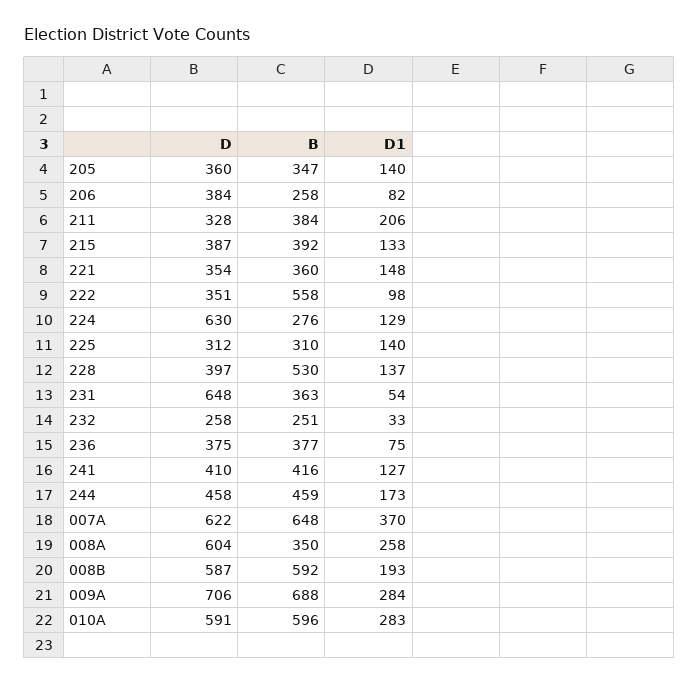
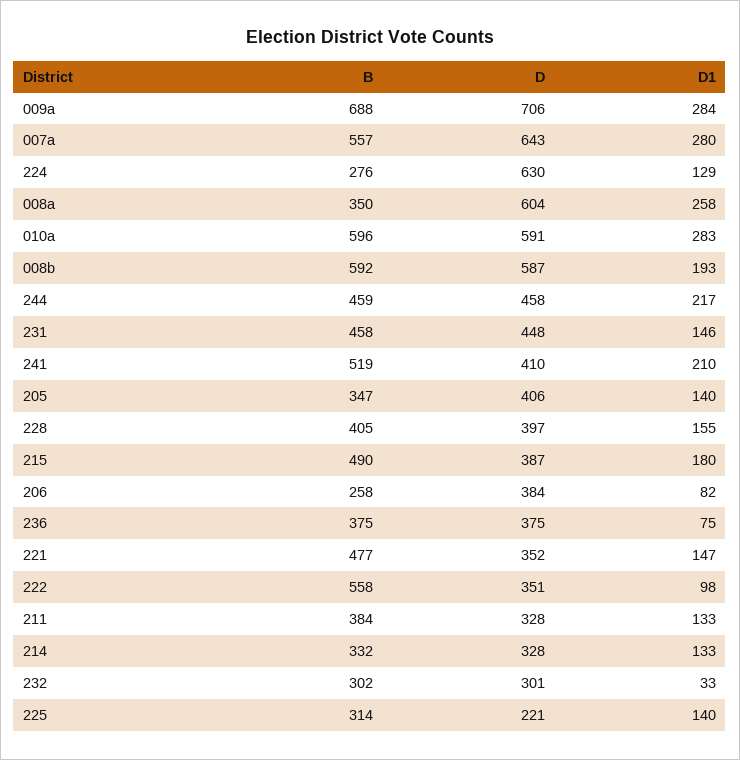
D, 205: 360 -> 406
D1, 211: 206 -> 133
B, 215: 392 -> 490
D1, 215: 133 -> 180
D, 221: 354 -> 352
B, 221: 360 -> 477
D1, 221: 148 -> 147
D, 225: 312 -> 221
B, 225: 310 -> 314
B, 228: 530 -> 405
D1, 228: 137 -> 155
D, 231: 648 -> 448
B, 231: 363 -> 458
D1, 231: 54 -> 146
D, 232: 258 -> 301
B, 232: 251 -> 302
B, 236: 377 -> 375
B, 241: 416 -> 519
D1, 241: 127 -> 210
D1, 244: 173 -> 217
D, 007A: 622 -> 643
B, 007A: 648 -> 557
D1, 007A: 370 -> 280
B, 214: none -> 332
D, 214: none -> 328
D1, 214: none -> 133

